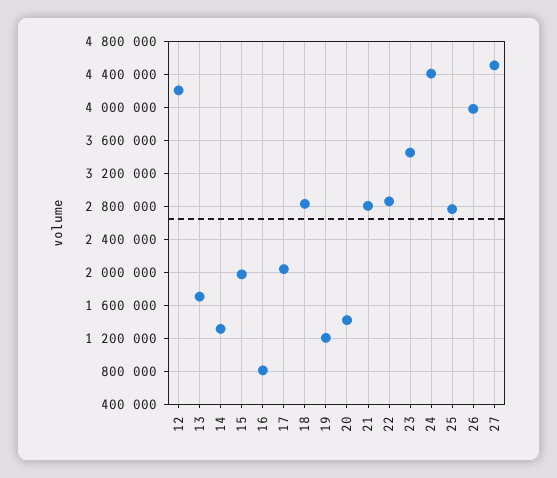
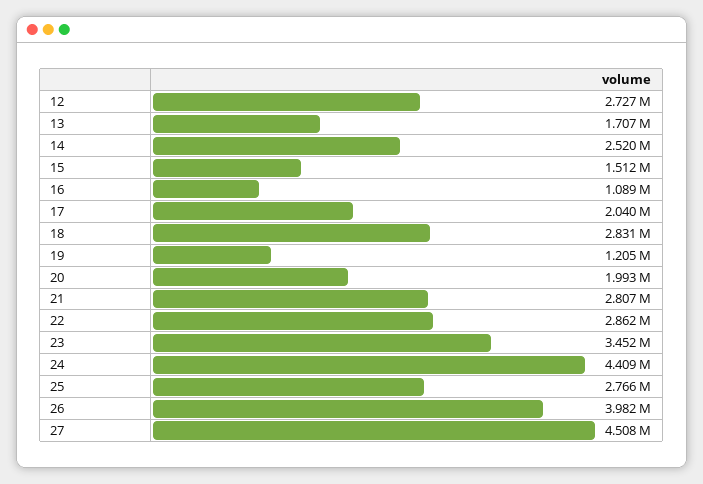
12: 4200000 -> 2727000
14: 1300000 -> 2520000
15: 2000000 -> 1512000
16: 800000 -> 1089000
20: 1400000 -> 1993000

